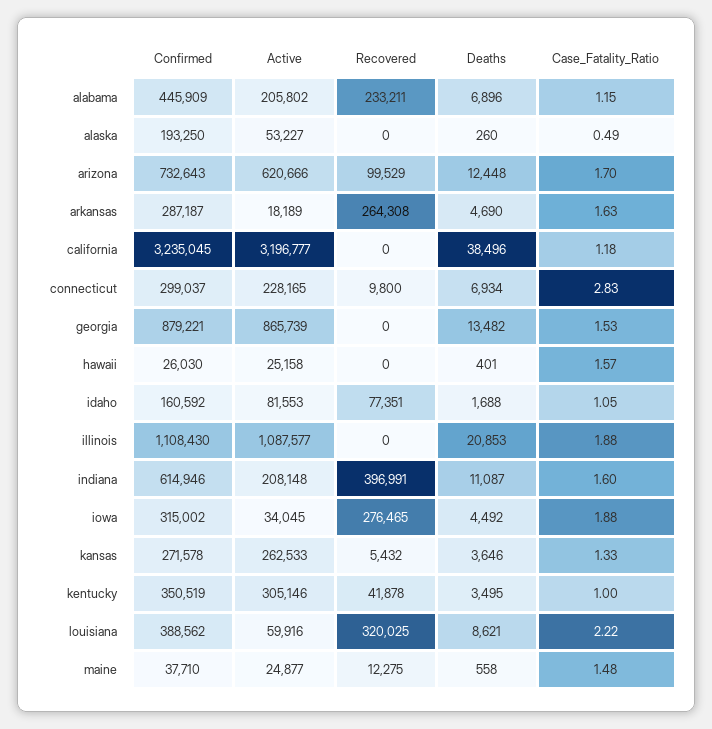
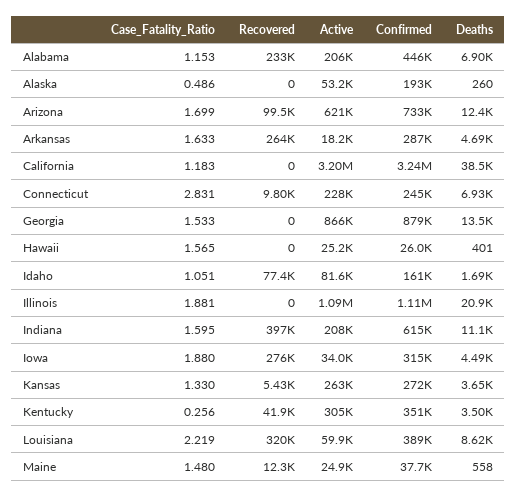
Confirmed, connecticut: 299037 -> 245000
Case_Fatality_Ratio, kentucky: 1 -> 0.256

